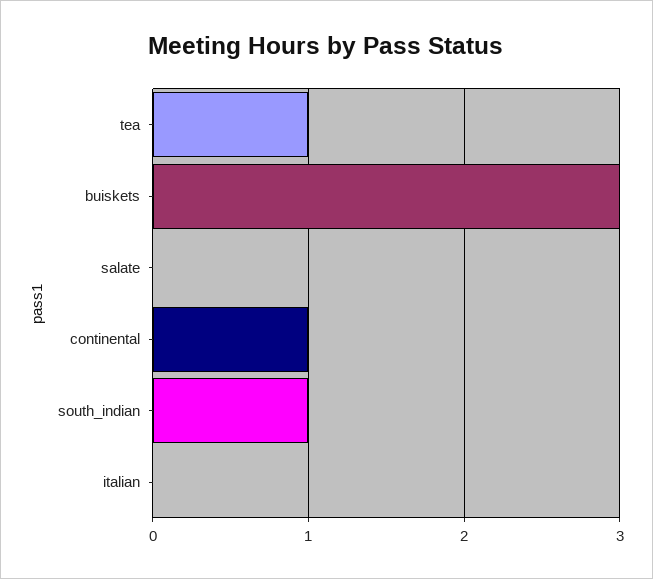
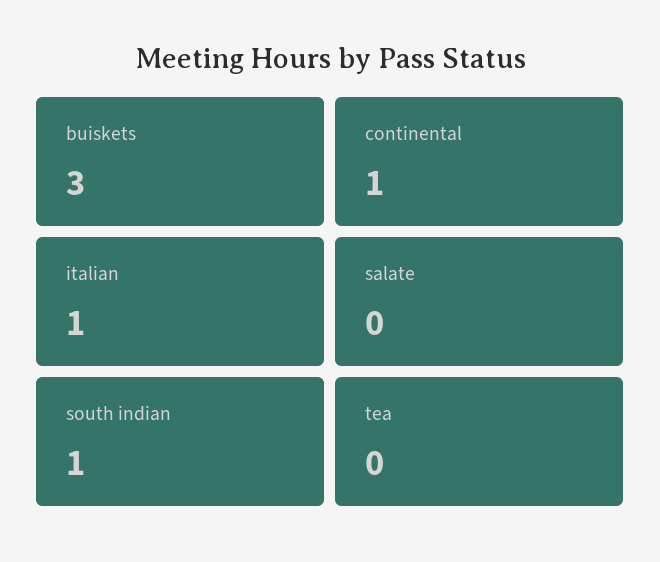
tea: 1 -> 0
italian: 0 -> 1

